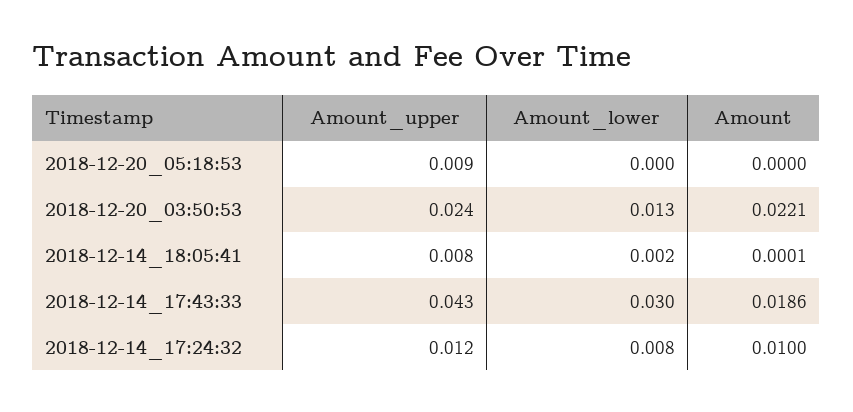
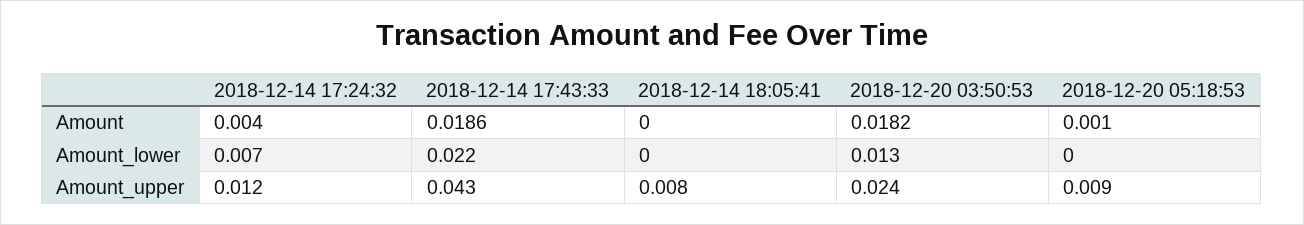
Amount, 2018-12-20_05:18:53: 0 -> 0.001
Amount, 2018-12-20_03:50:53: 0.0221 -> 0.0182
Amount_lower, 2018-12-14_18:05:41: 0.002 -> 0
Amount, 2018-12-14_18:05:41: 0.0001 -> 0
Amount_lower, 2018-12-14_17:43:33: 0.03 -> 0.022
Amount_lower, 2018-12-14_17:24:32: 0.008 -> 0.007
Amount, 2018-12-14_17:24:32: 0.01 -> 0.004

